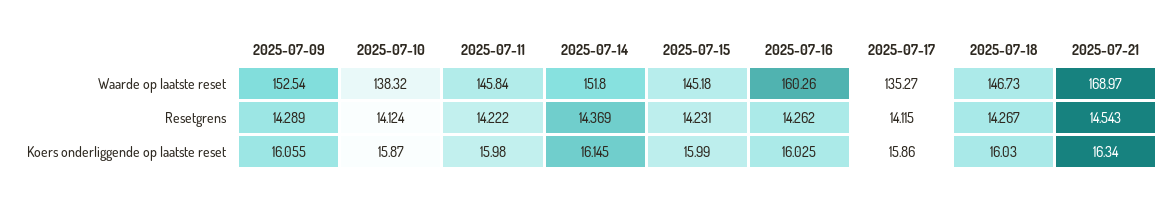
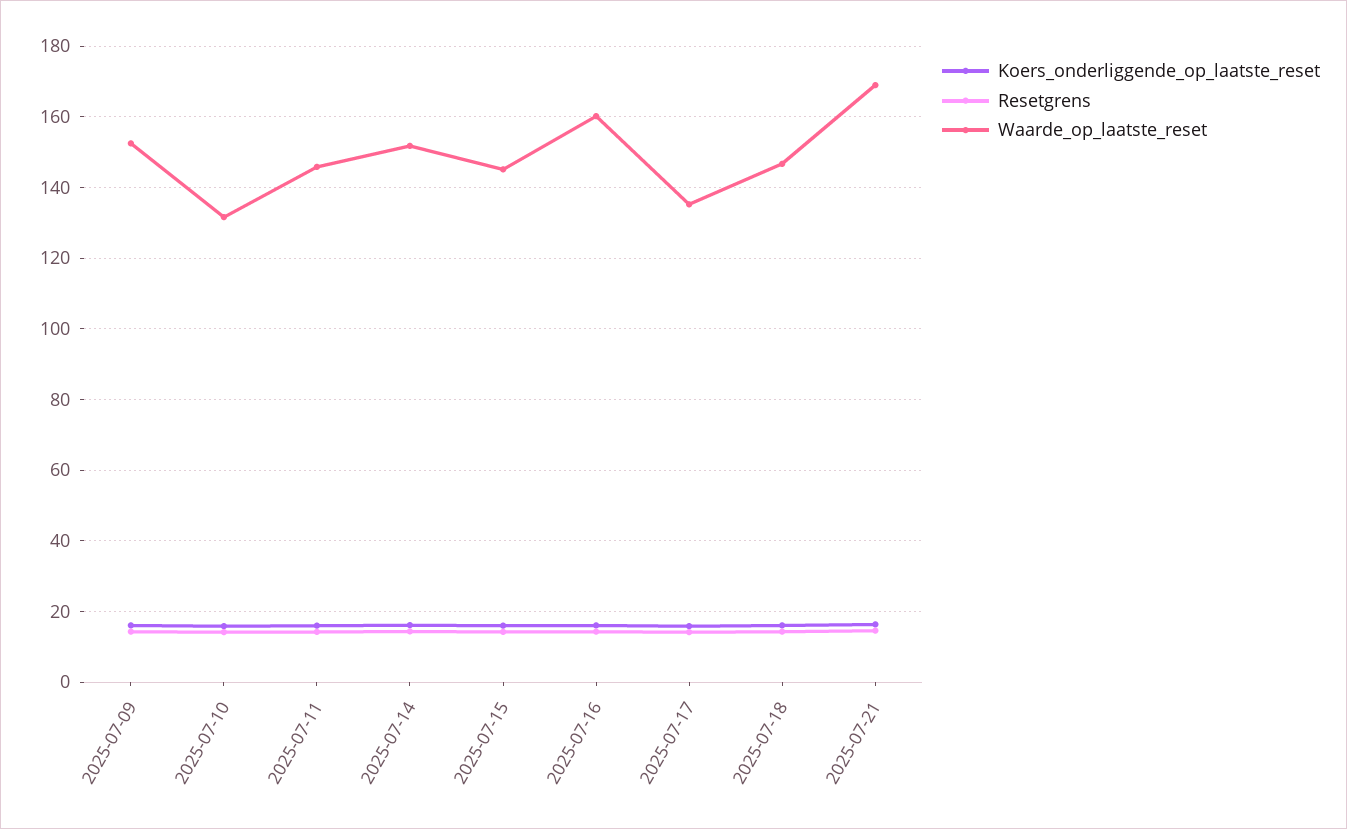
Waarde op laatste reset, 2025-07-10: 138.32 -> 132

